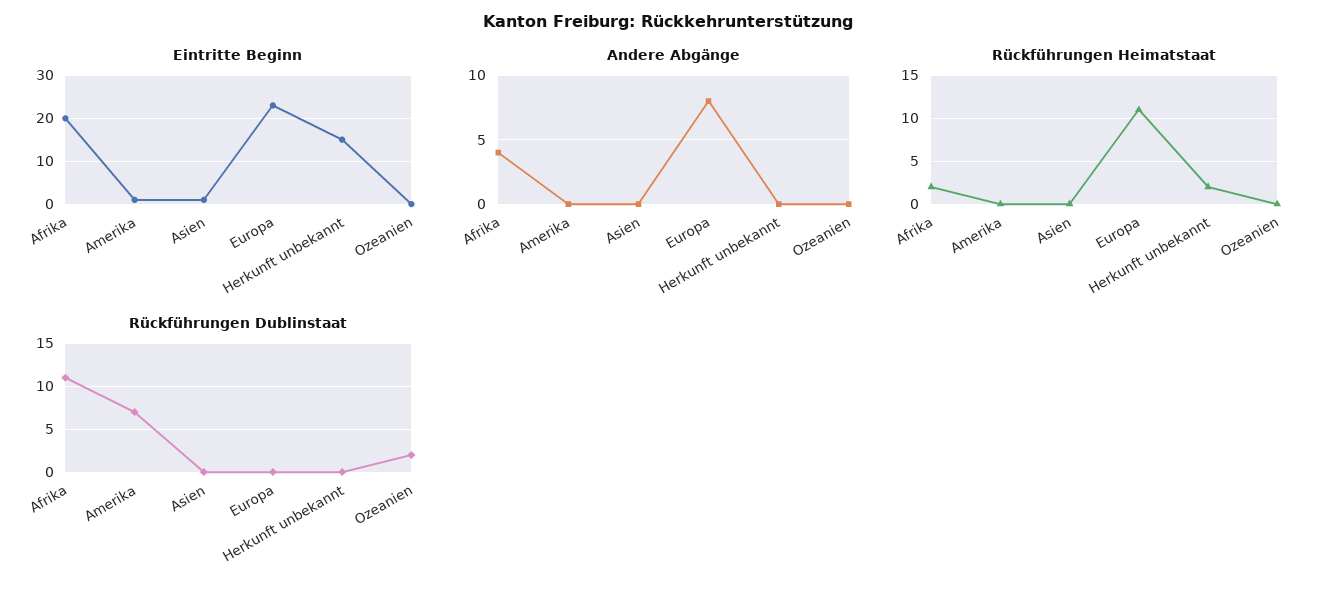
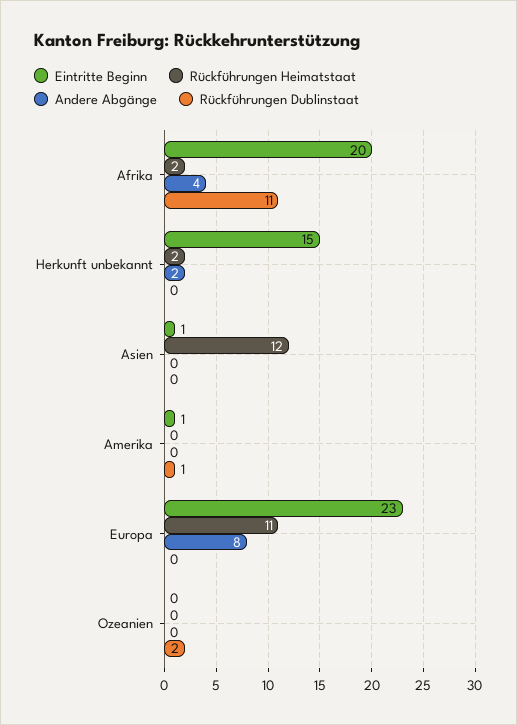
Andere Abgänge, Herkunft unbekannt: 0 -> 2
Rückführungen Heimatstaat, Asien: 0 -> 12
Rückführungen Dublinstaat, Amerika: 7 -> 1

